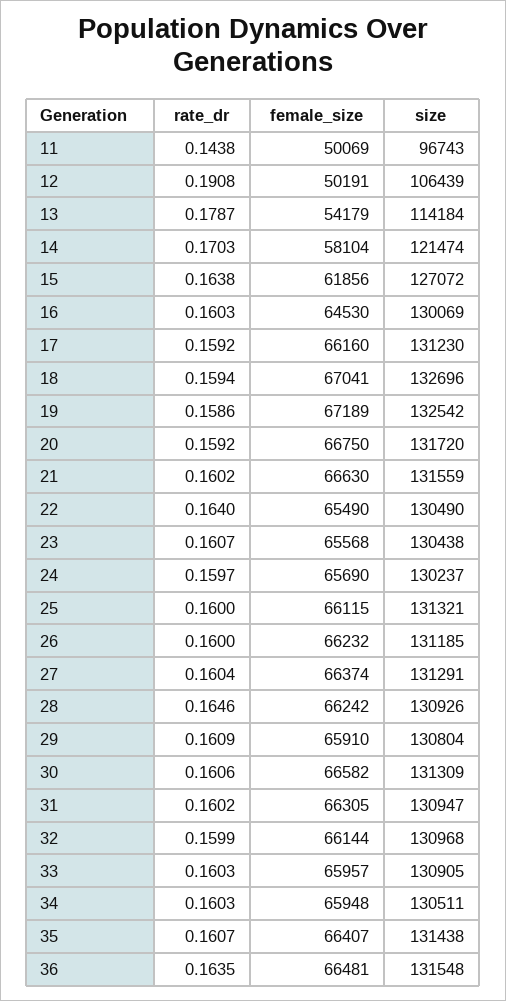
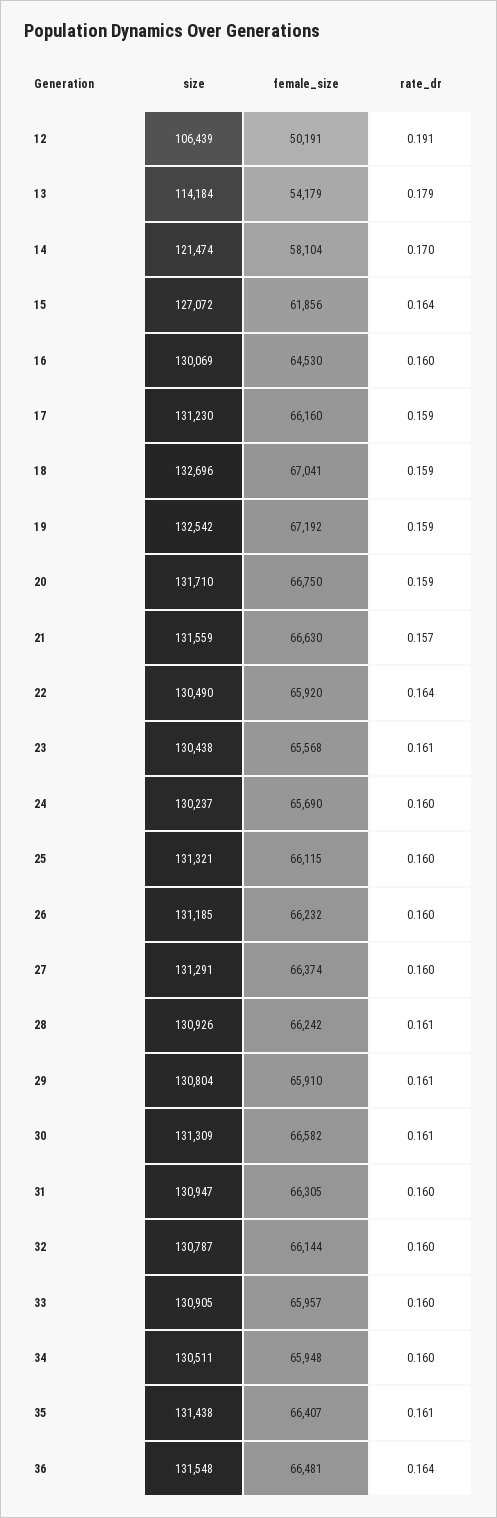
rate_dr, 11: 0.1438 -> none
female_size, 11: 50069 -> none
size, 11: 96743 -> none
female_size, 19: 67189 -> 67192
size, 20: 131720 -> 131710
rate_dr, 21: 0.1602 -> 0.157
female_size, 22: 65490 -> 65920
rate_dr, 28: 0.1646 -> 0.161
size, 32: 130968 -> 130787

